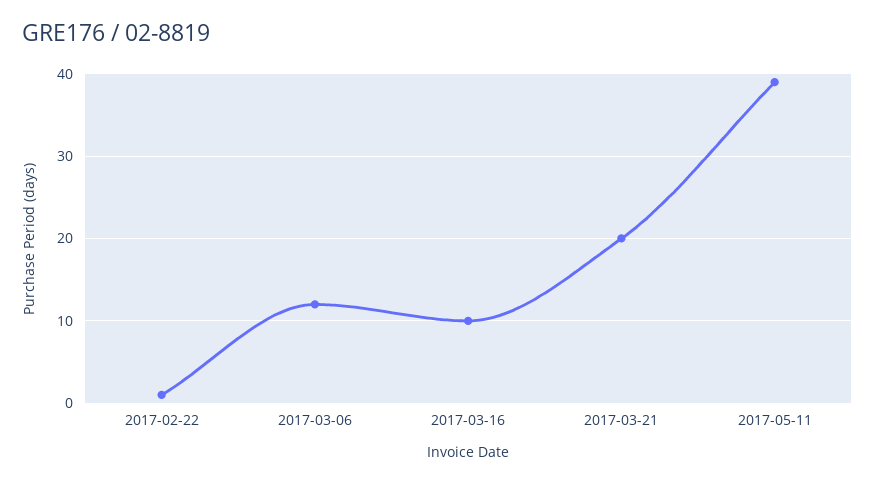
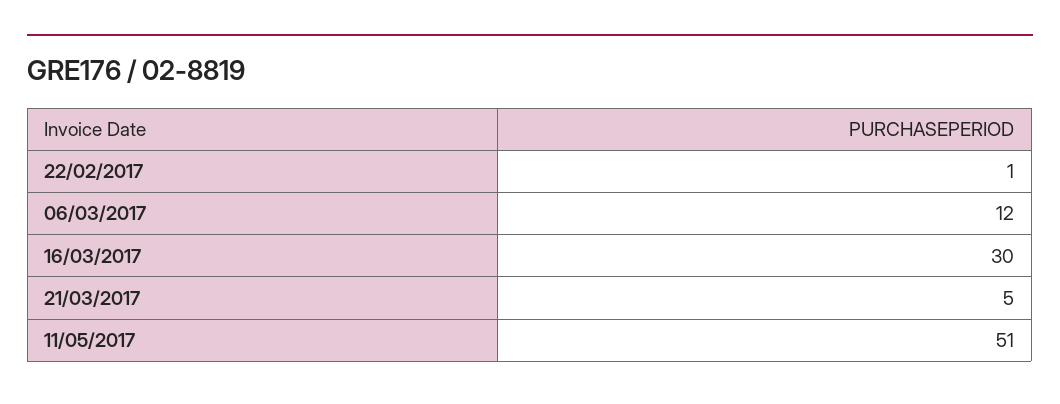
2017-03-16: 10 -> 30
2017-03-21: 20 -> 5
2017-05-11: 39 -> 51

